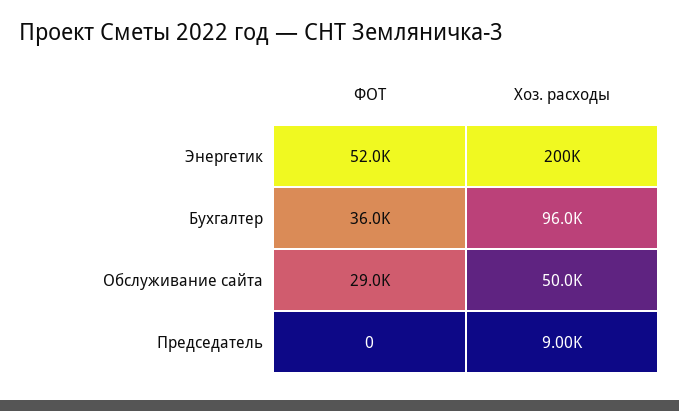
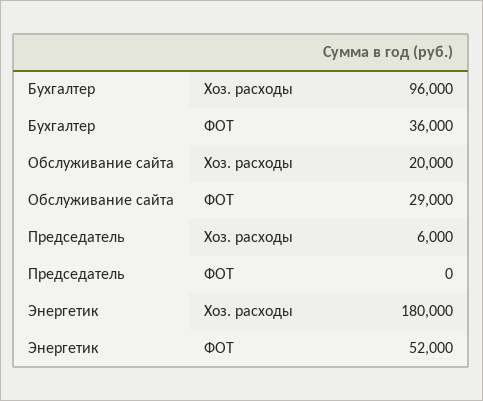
Хоз. расходы, Энергетик: 200000 -> 180000
Хоз. расходы, Обслуживание сайта: 50000 -> 20000
Хоз. расходы, Председатель: 9000 -> 6000

